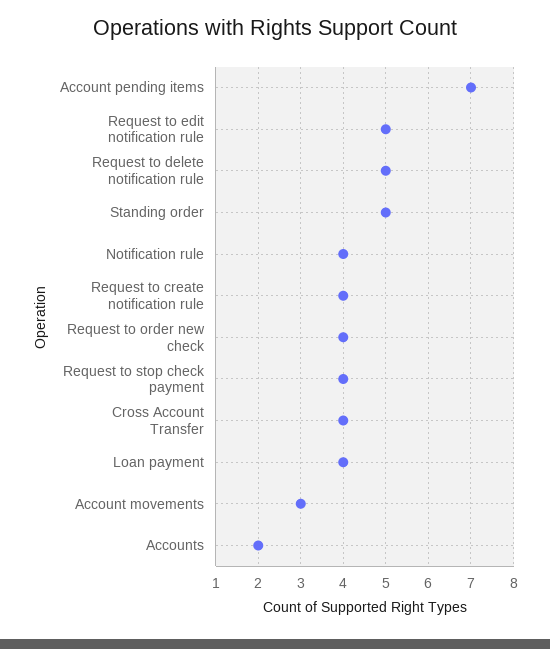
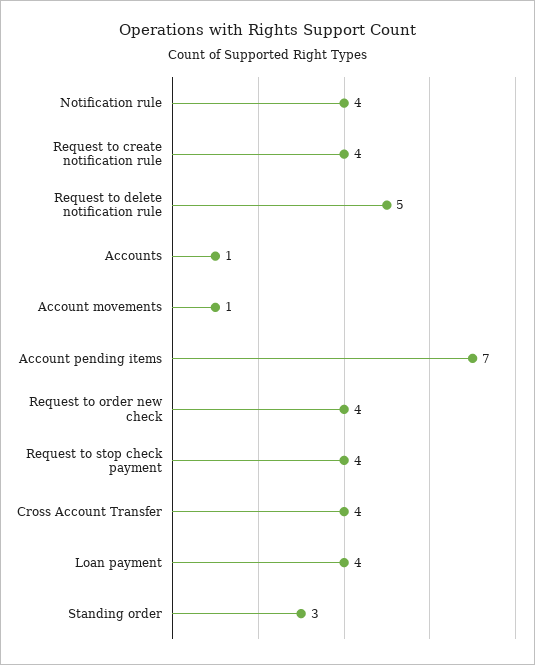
Request to edit notification rule: 5 -> none
Standing order: 5 -> 3
Account movements: 3 -> 1
Accounts: 2 -> 1

